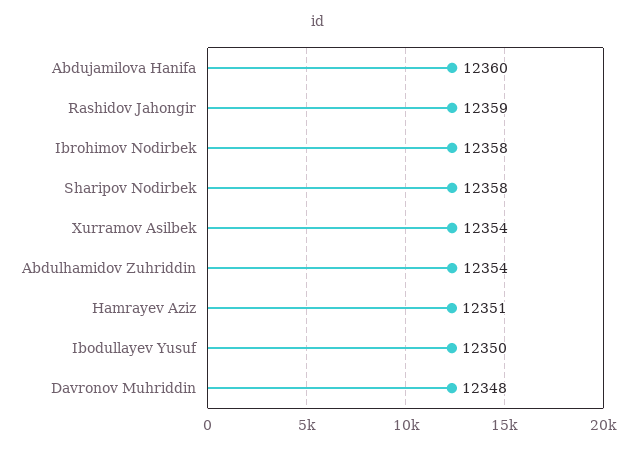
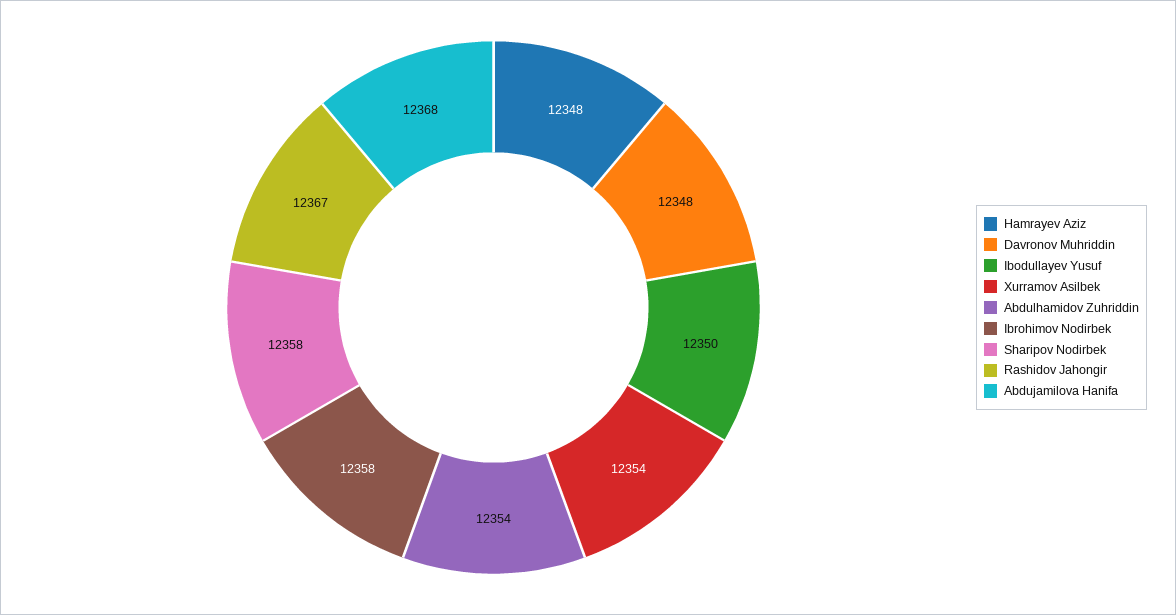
Abdujamilova Hanifa: 12360 -> 12368
Rashidov Jahongir: 12359 -> 12367
Hamrayev Aziz: 12351 -> 12348

